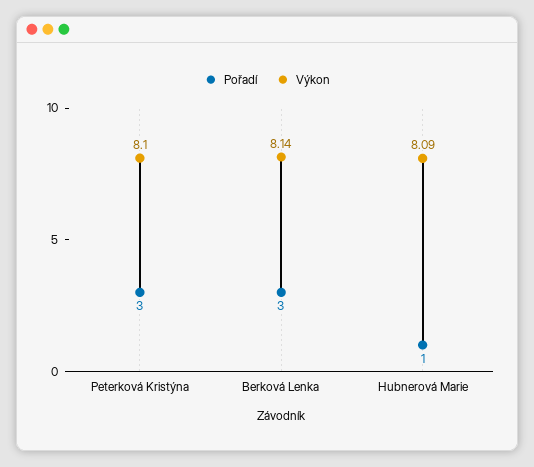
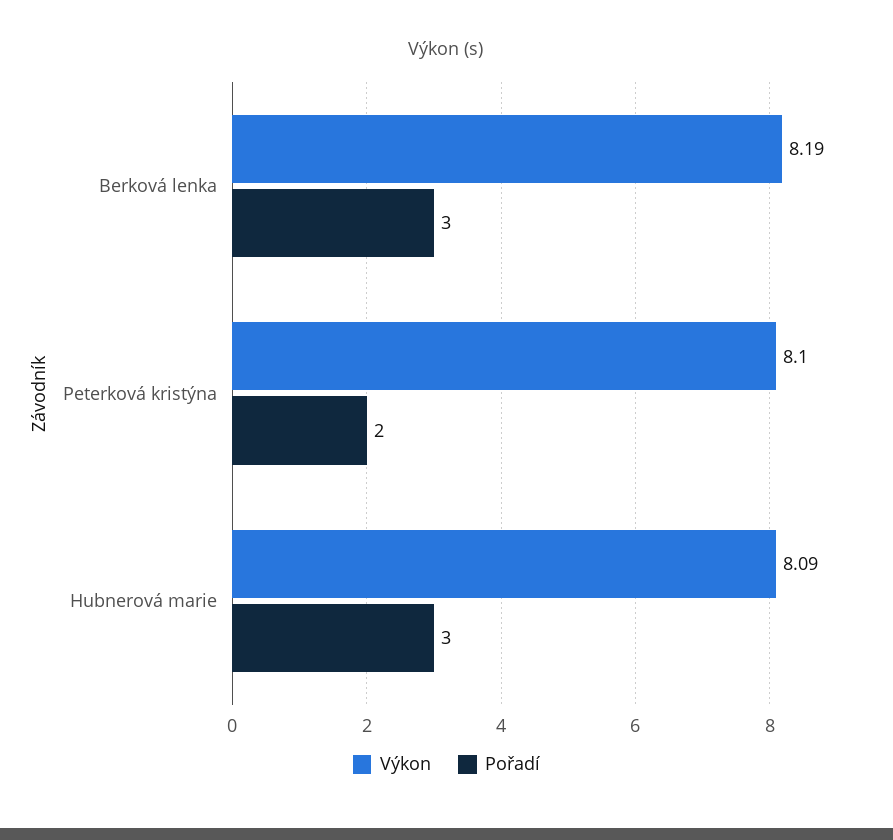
Pořadí, Peterková Kristýna: 3 -> 2
Výkon, Berková Lenka: 8.14 -> 8.19
Pořadí, Hubnerová Marie: 1 -> 3

